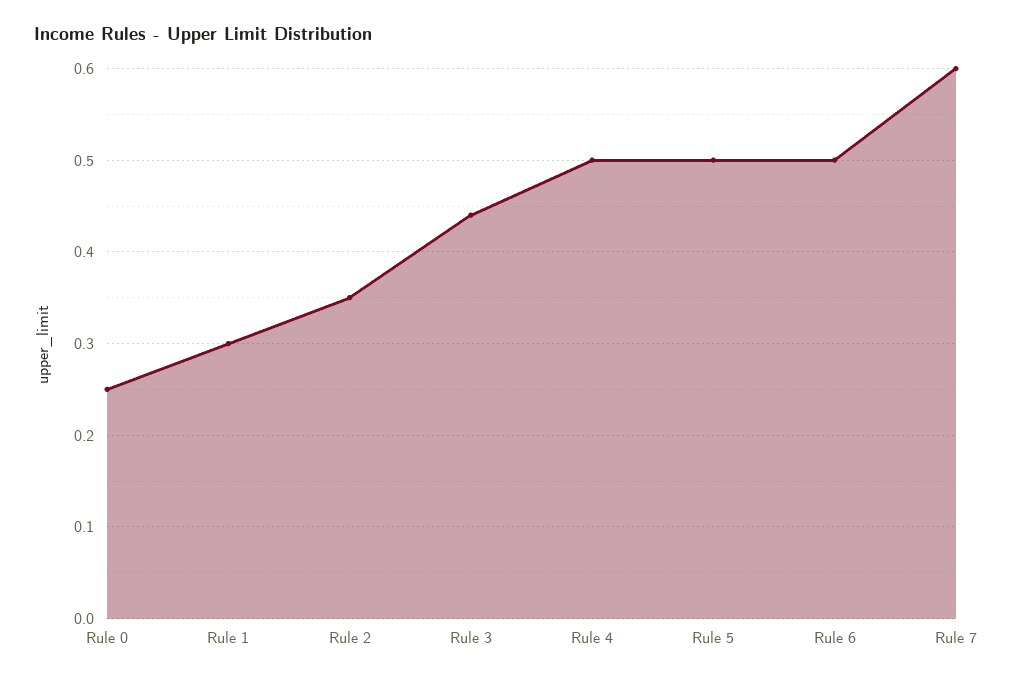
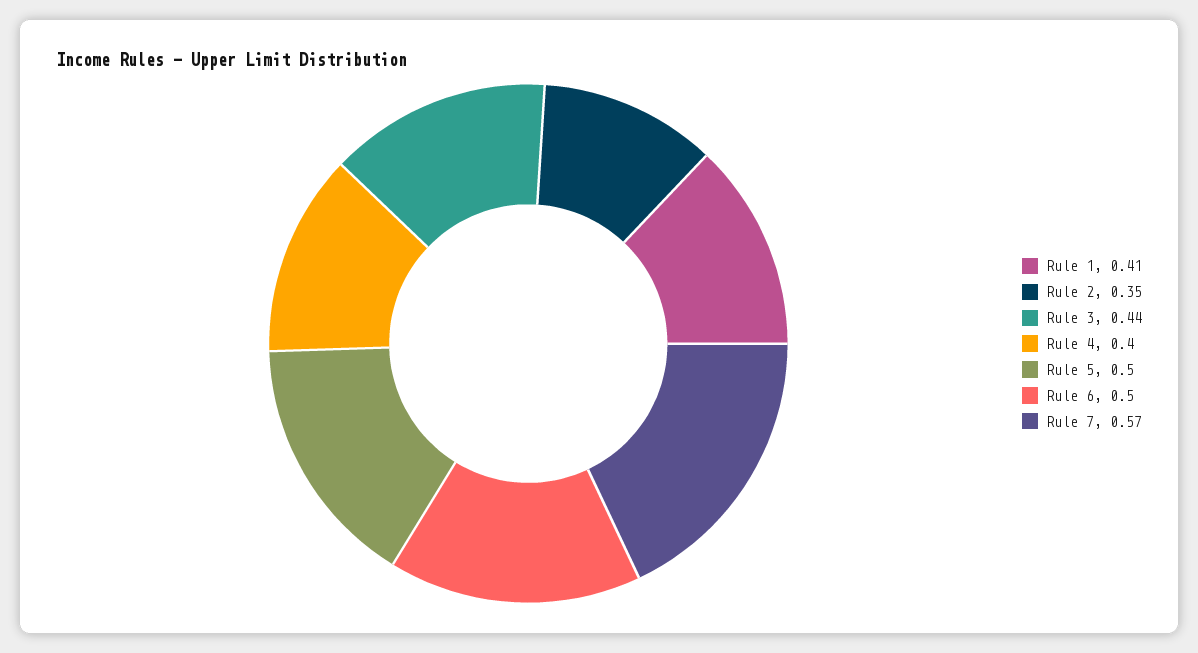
Rule 0: 0.25 -> none
Rule 1: 0.3 -> 0.41
Rule 4: 0.5 -> 0.4
Rule 7: 0.6 -> 0.57

